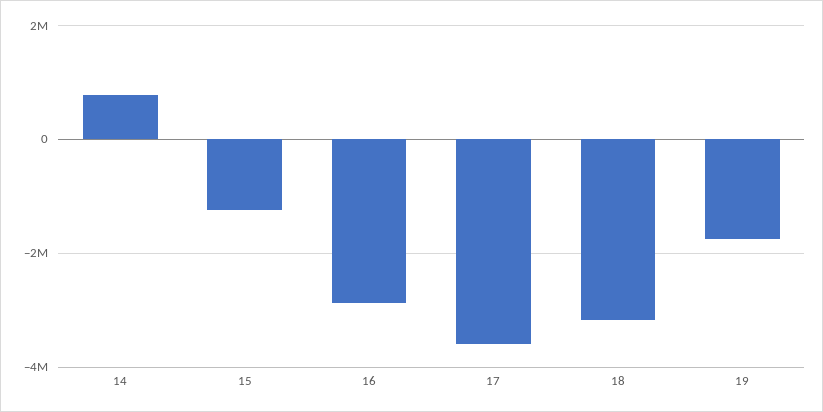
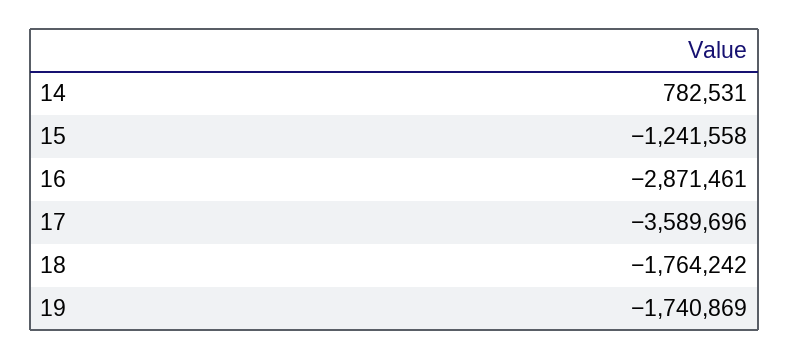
18: -3200000 -> -1764242

